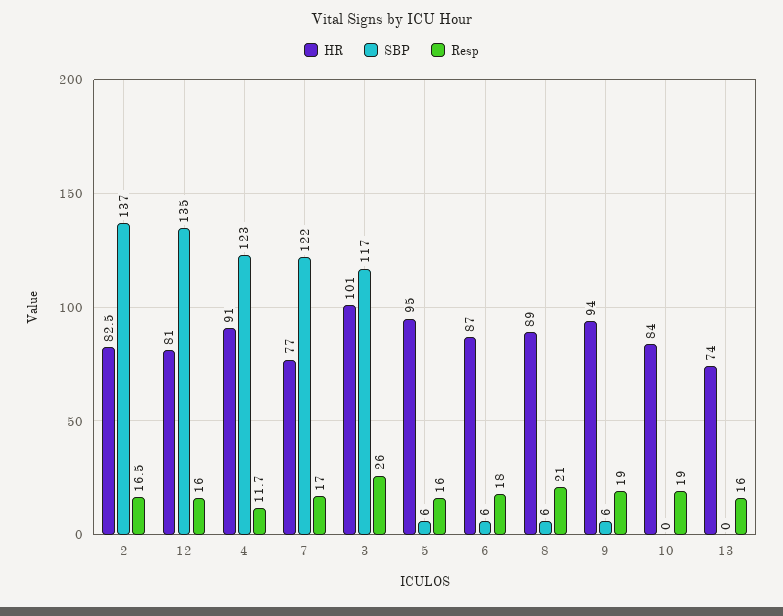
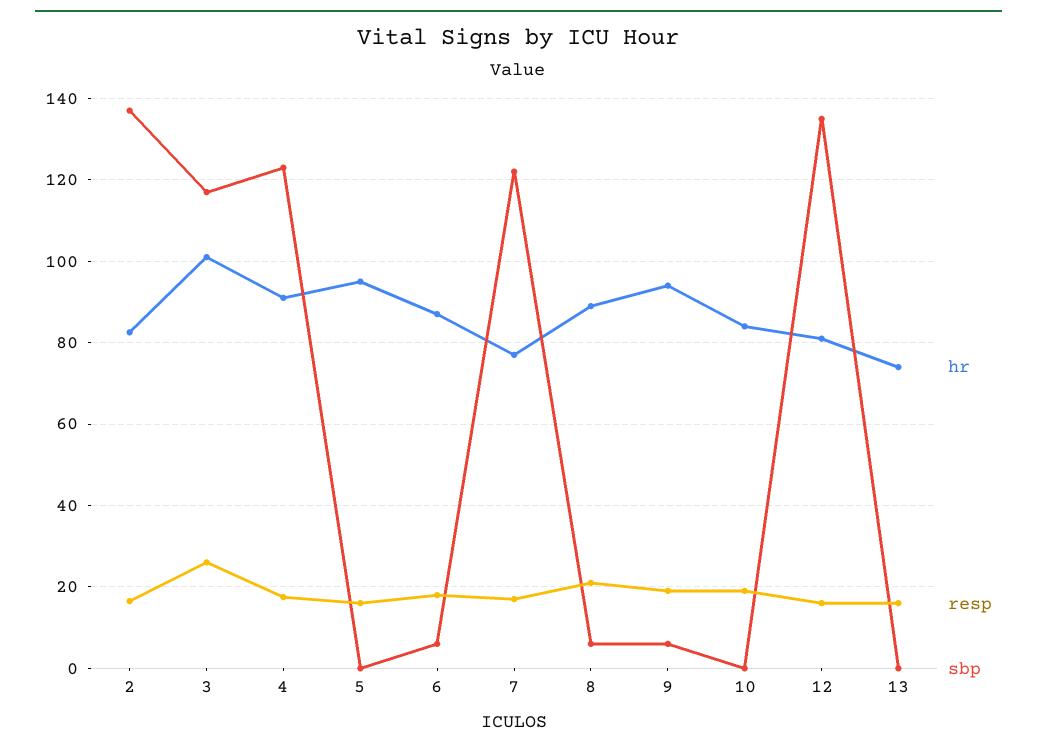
Resp, 4: 11.7 -> 18
SBP, 5: 6 -> 0

